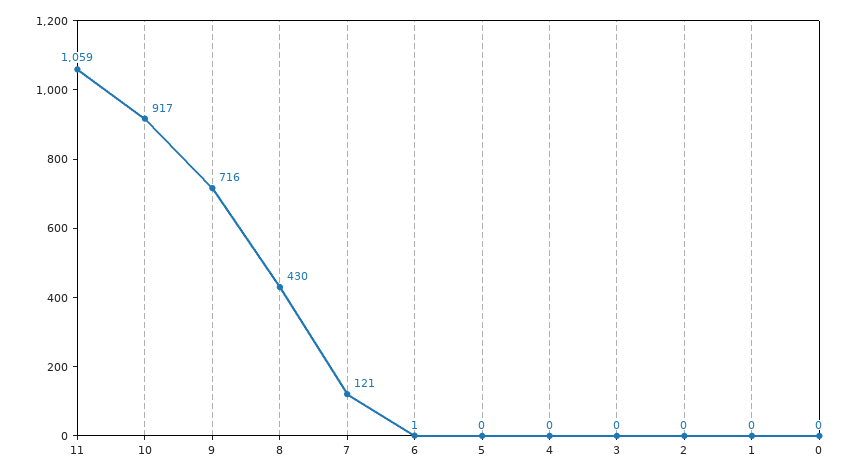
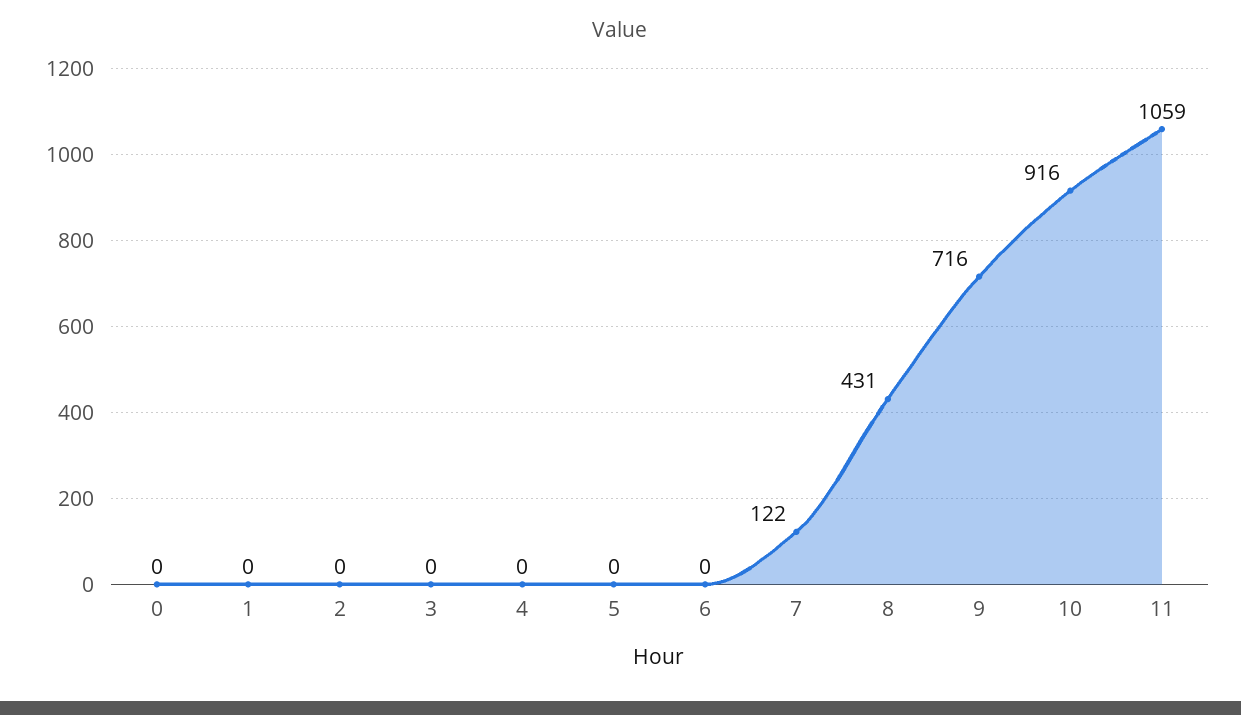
10: 917 -> 916
8: 430 -> 431
7: 121 -> 122
6: 1 -> 0

